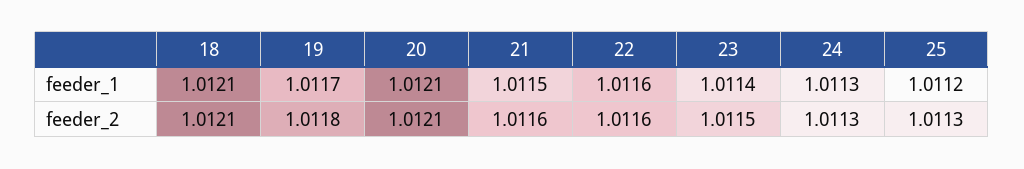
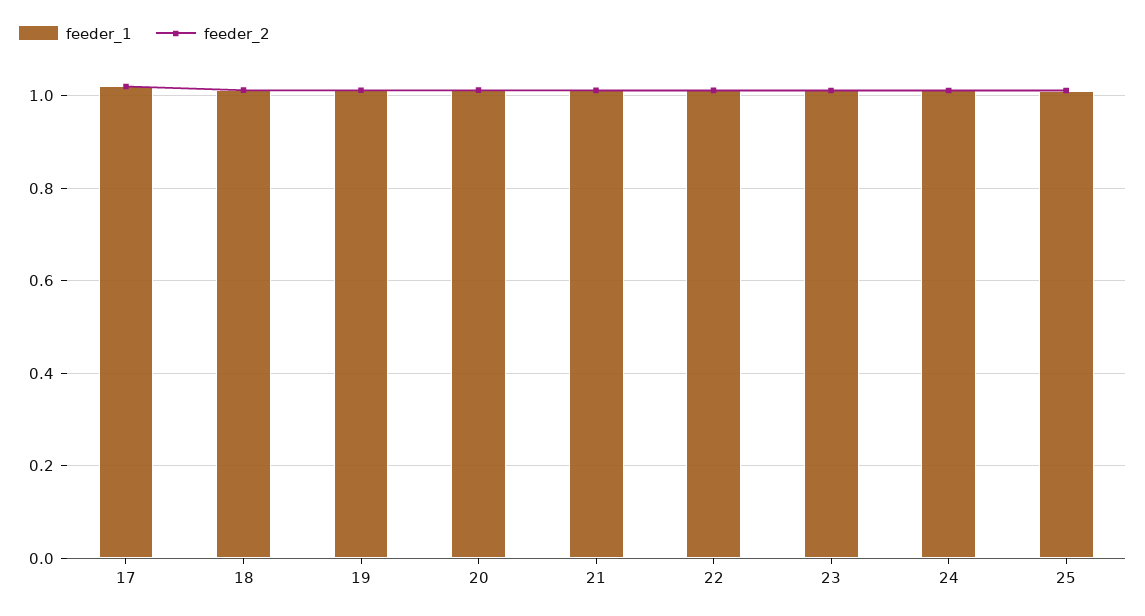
feeder_1, 17: none -> 1.02
feeder_2, 17: none -> 1.02

